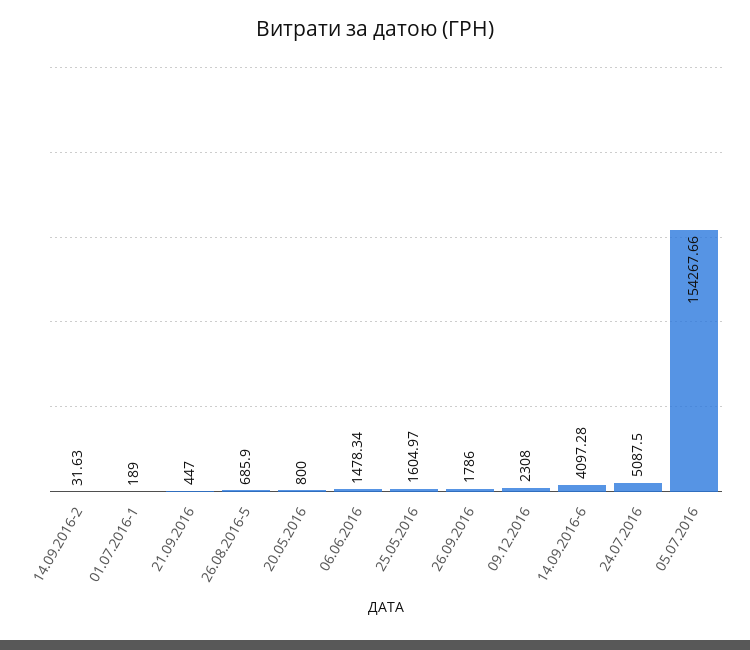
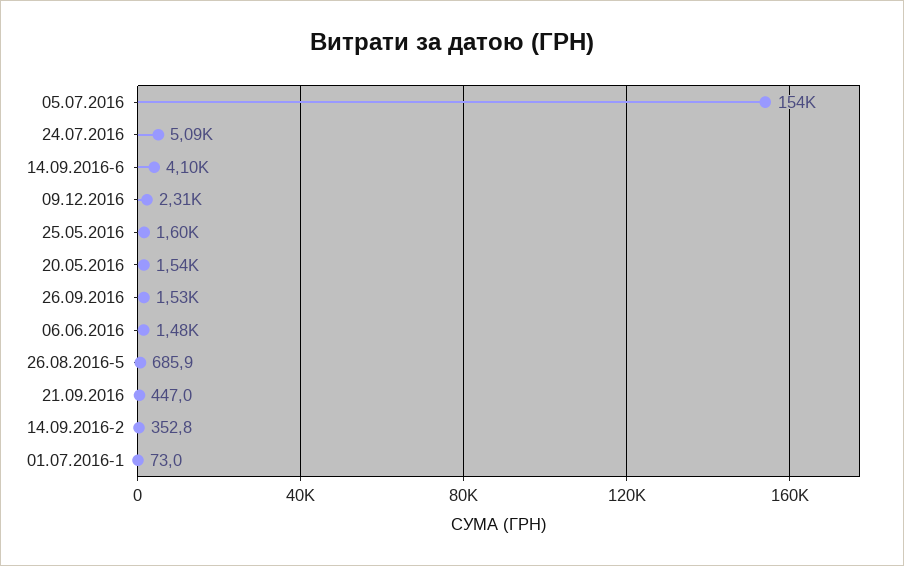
14.09.2016-2: 31.63 -> 352.8
01.07.2016-1: 189 -> 73
20.05.2016: 800 -> 1540
26.09.2016: 1786 -> 1530

